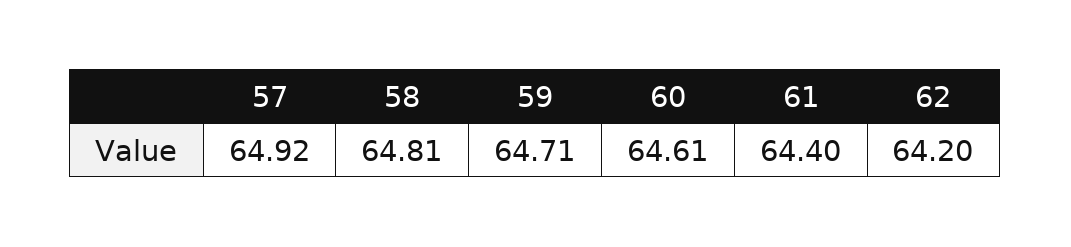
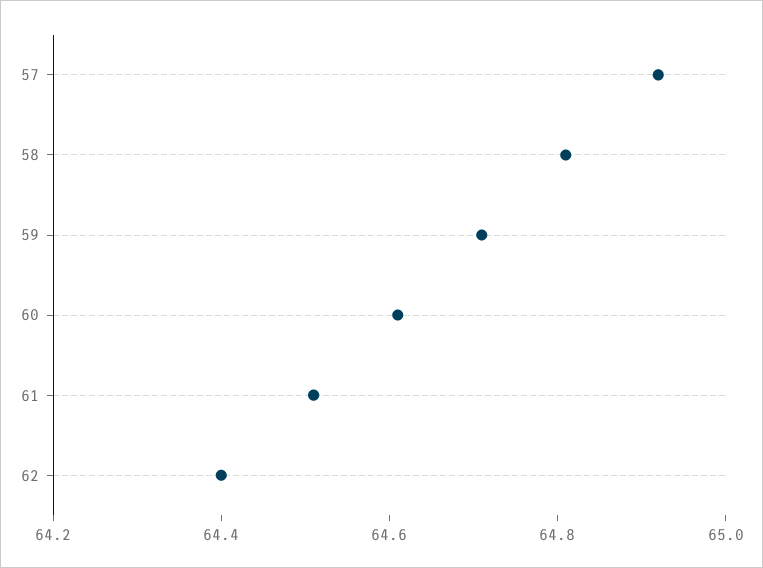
61: 64.4 -> 64.5
62: 64.2 -> 64.4

